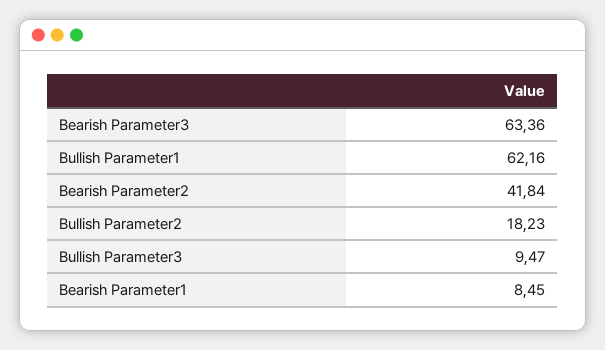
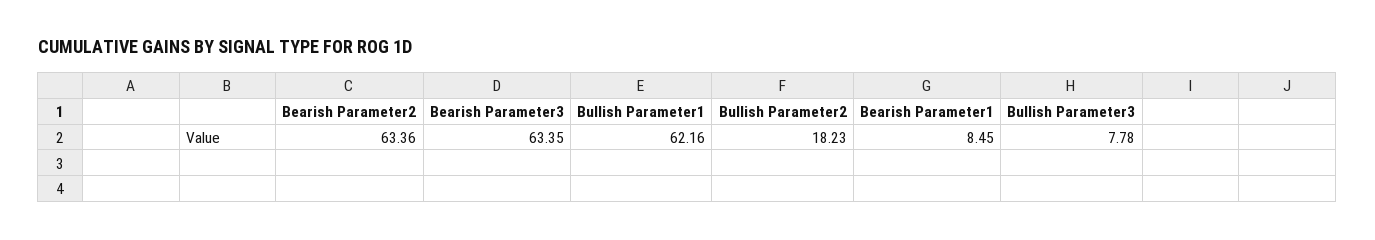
Bearish Parameter3: 63.36 -> 63.35
Bearish Parameter2: 41.84 -> 63.36
Bullish Parameter3: 9.47 -> 7.78

